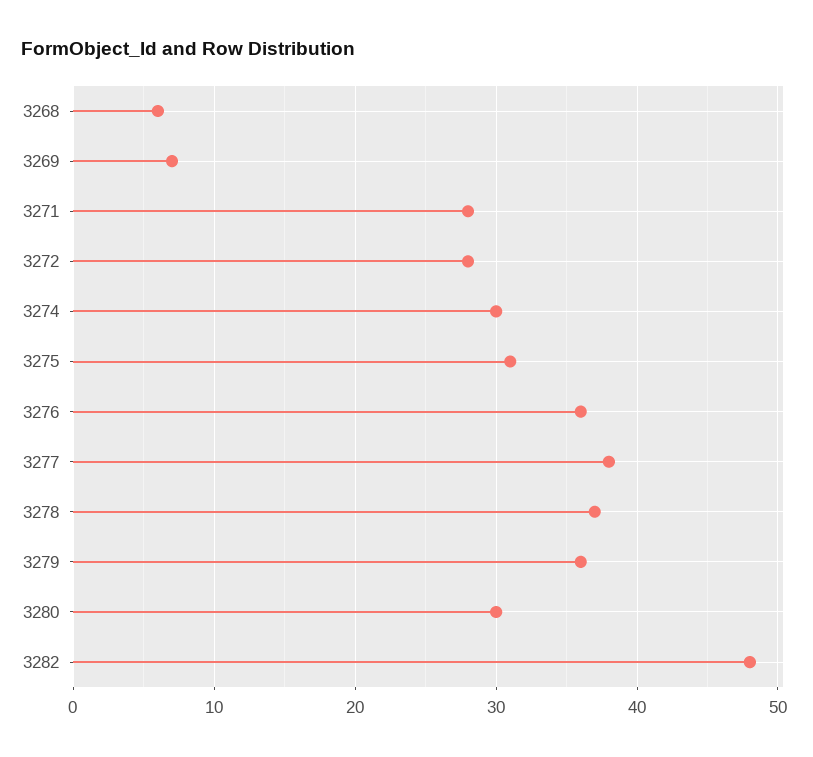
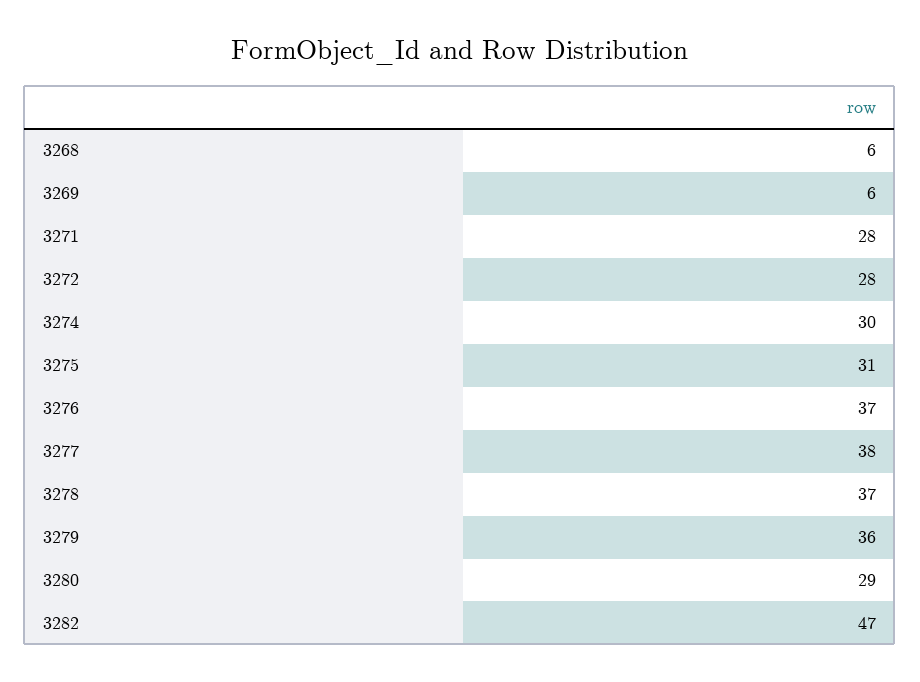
3269: 7 -> 6
3276: 36 -> 37
3280: 30 -> 29
3282: 48 -> 47

